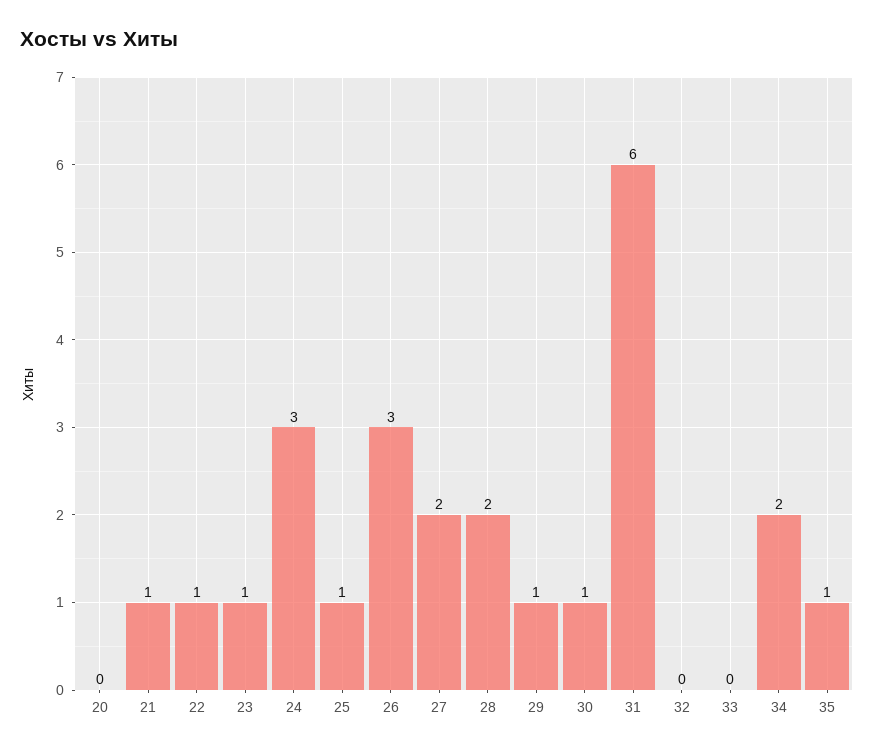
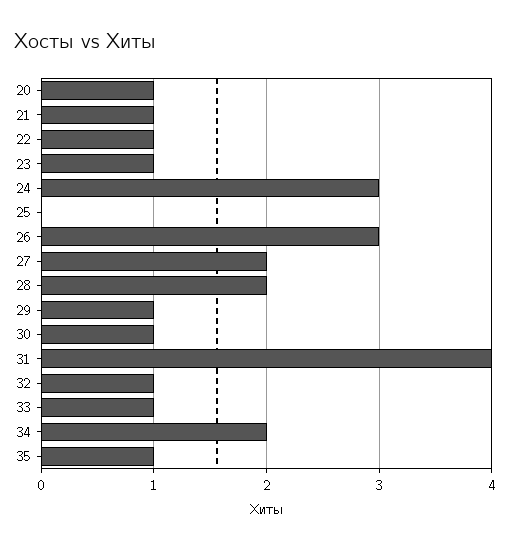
20: 0 -> 1
25: 1 -> 0
31: 6 -> 4
32: 0 -> 1
33: 0 -> 1

